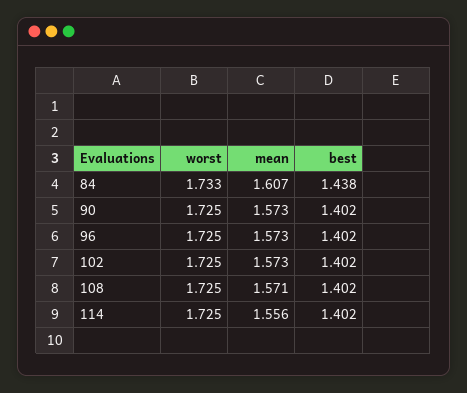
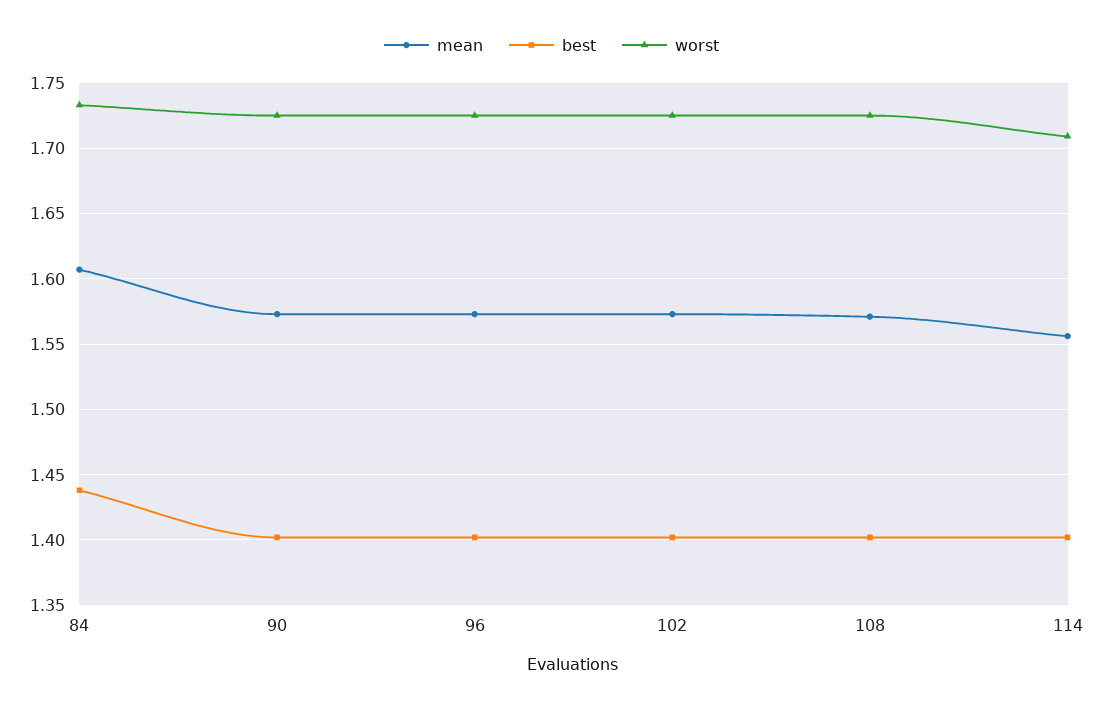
worst, 114: 1.725 -> 1.71

